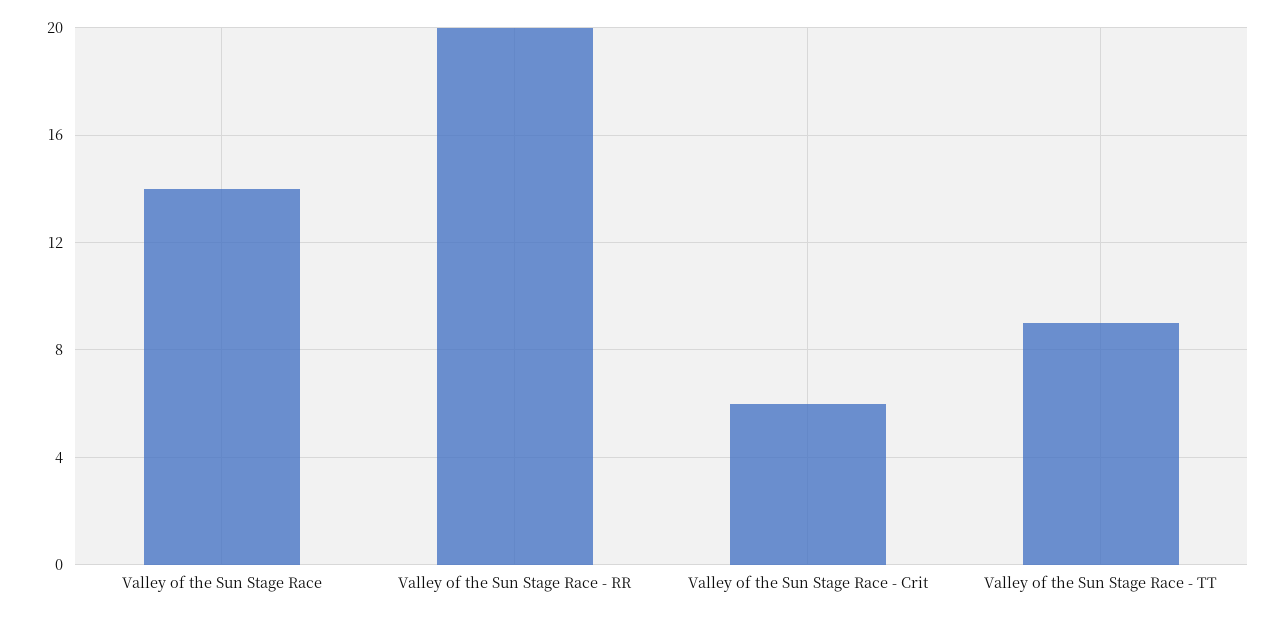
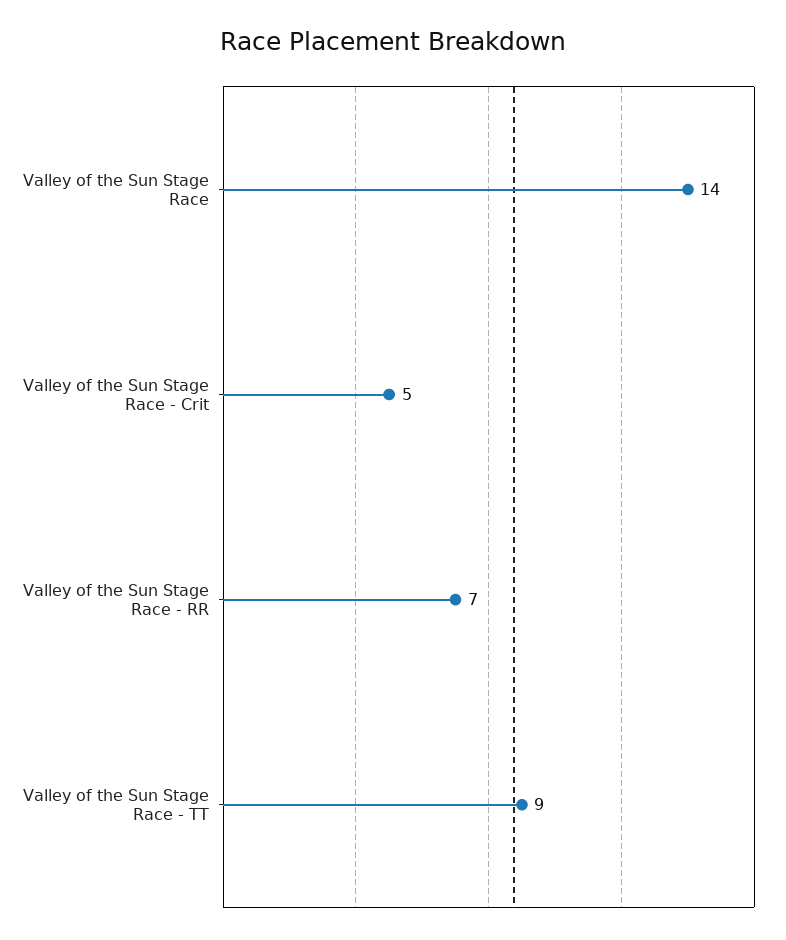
Valley of the Sun Stage Race - RR: 20 -> 7
Valley of the Sun Stage Race - Crit: 6 -> 5

